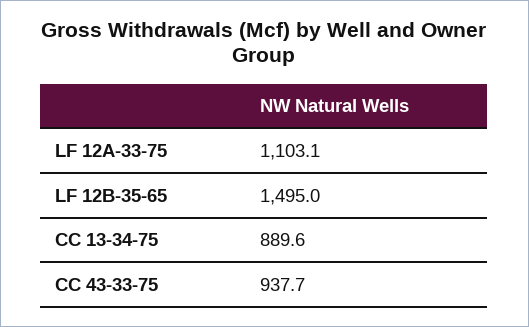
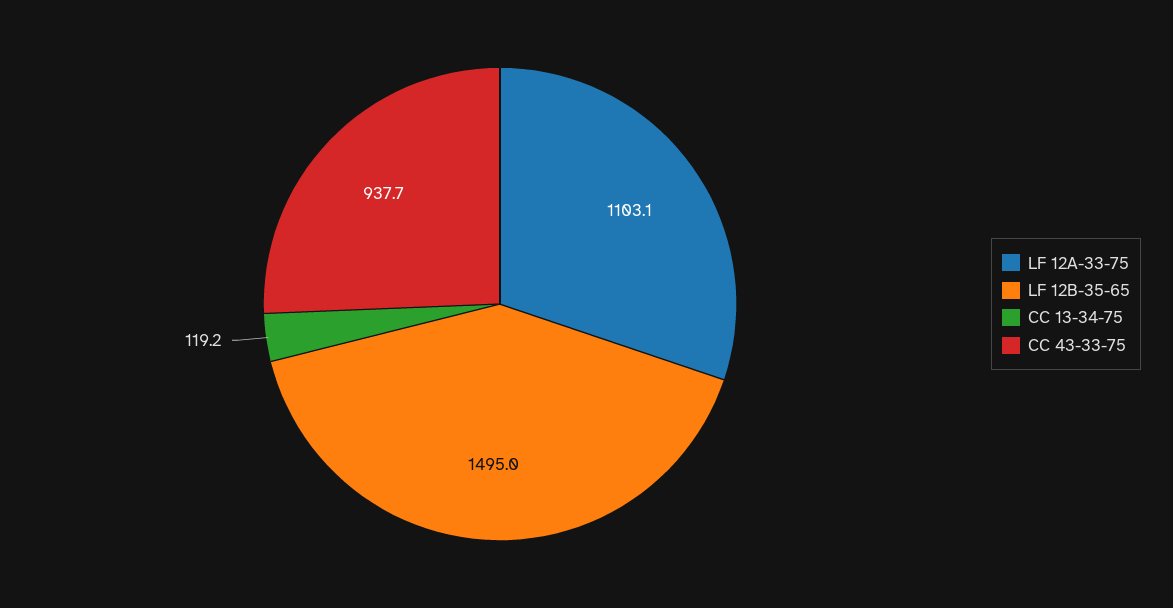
CC 13-34-75: 889.6 -> 119.2

